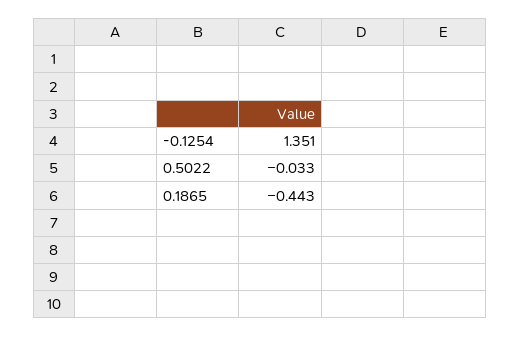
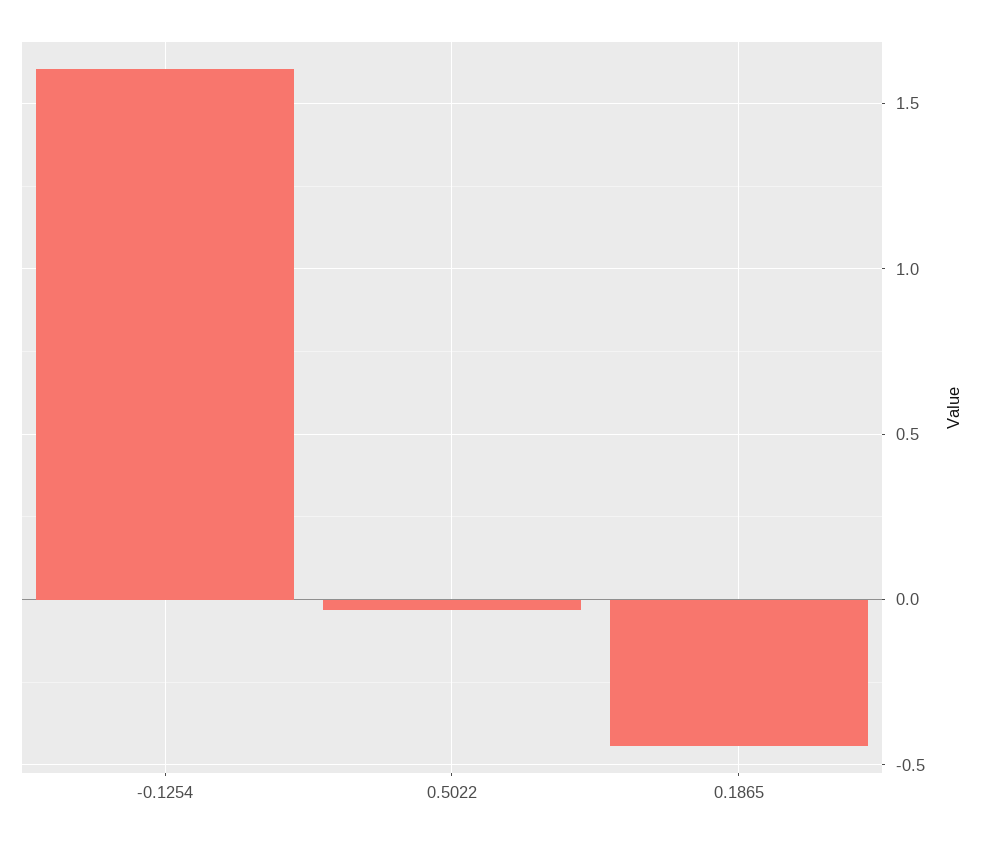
-0.1254: 1.351 -> 1.6

